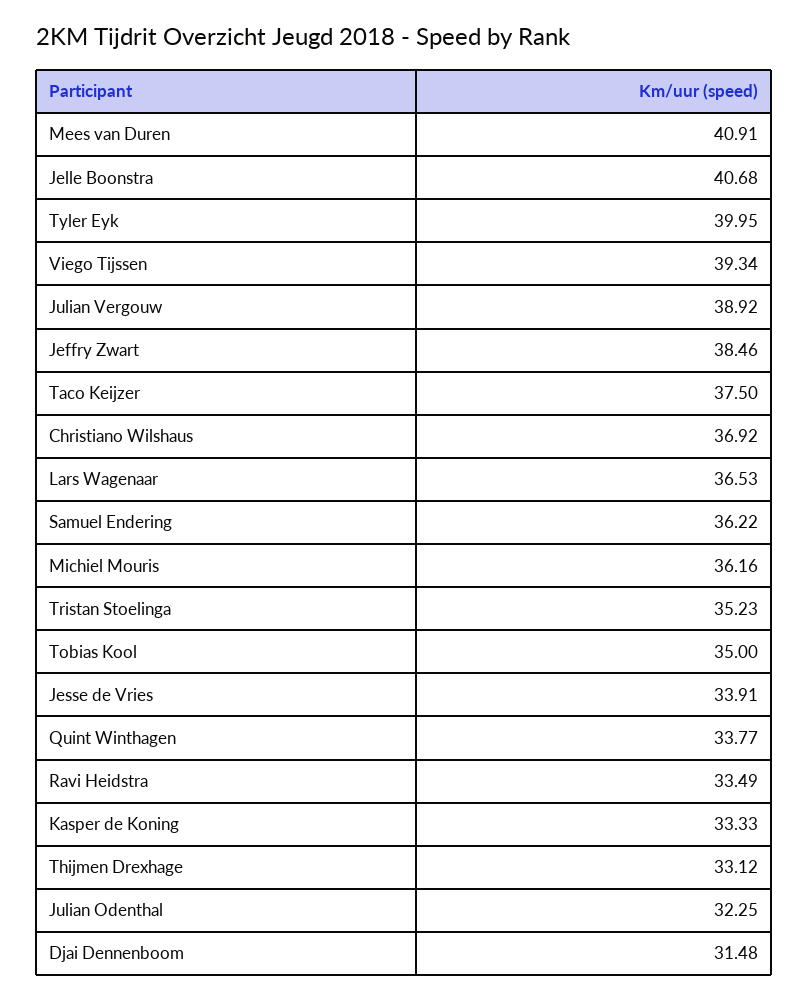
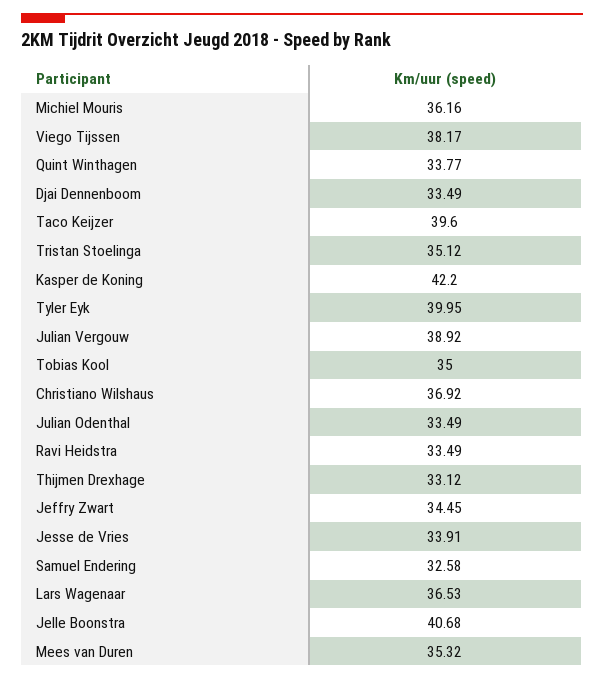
Mees van Duren: 40.91 -> 35.32
Viego Tijssen: 39.34 -> 38.17
Jeffry Zwart: 38.46 -> 34.45
Taco Keijzer: 37.5 -> 39.6
Samuel Endering: 36.22 -> 32.58
Tristan Stoelinga: 35.23 -> 35.12
Kasper de Koning: 33.33 -> 42.2
Julian Odenthal: 32.25 -> 33.49
Djai Dennenboom: 31.48 -> 33.49

